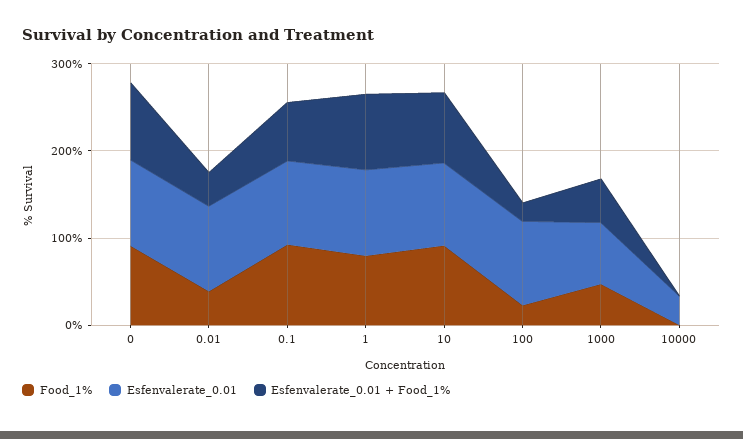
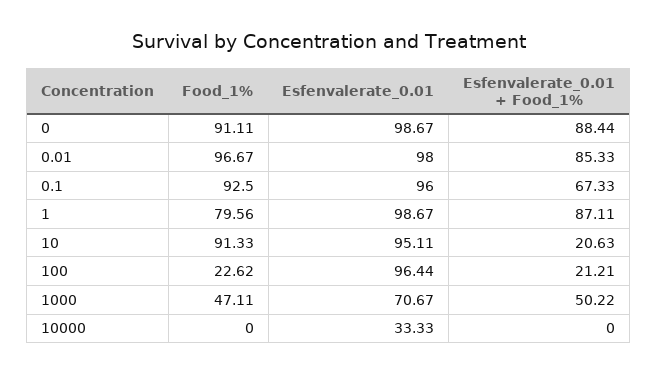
Food_1%, 0.01: 40 -> 96.67
Esfenvalerate_0.01 + Food_1%, 0.01: 40 -> 85.33
Esfenvalerate_0.01 + Food_1%, 10: 80 -> 20.63

